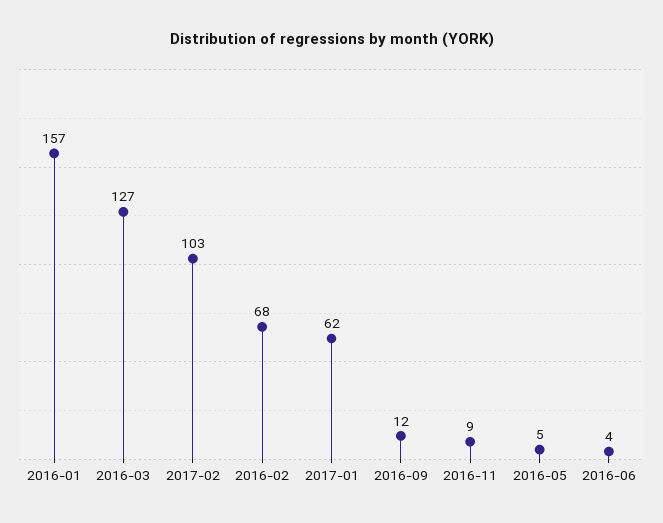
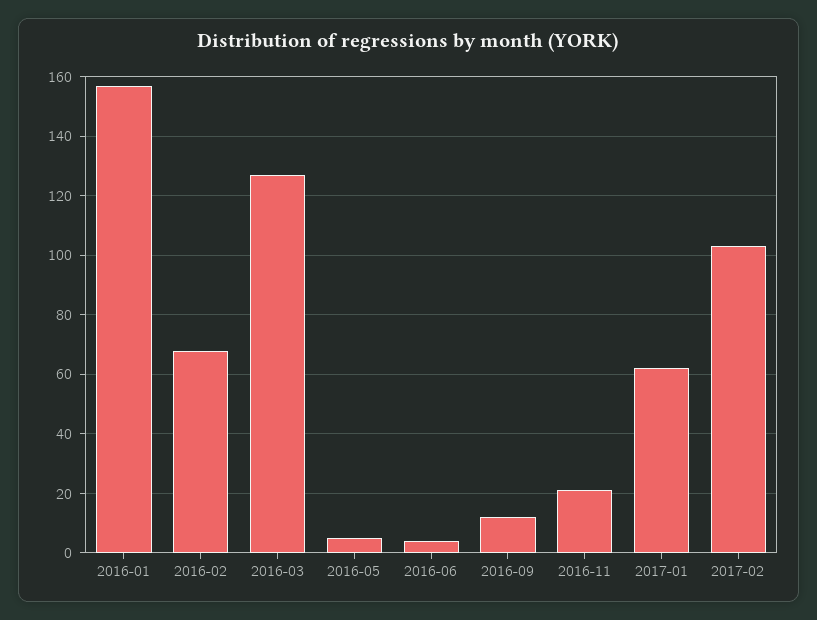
2016-11: 9 -> 20

